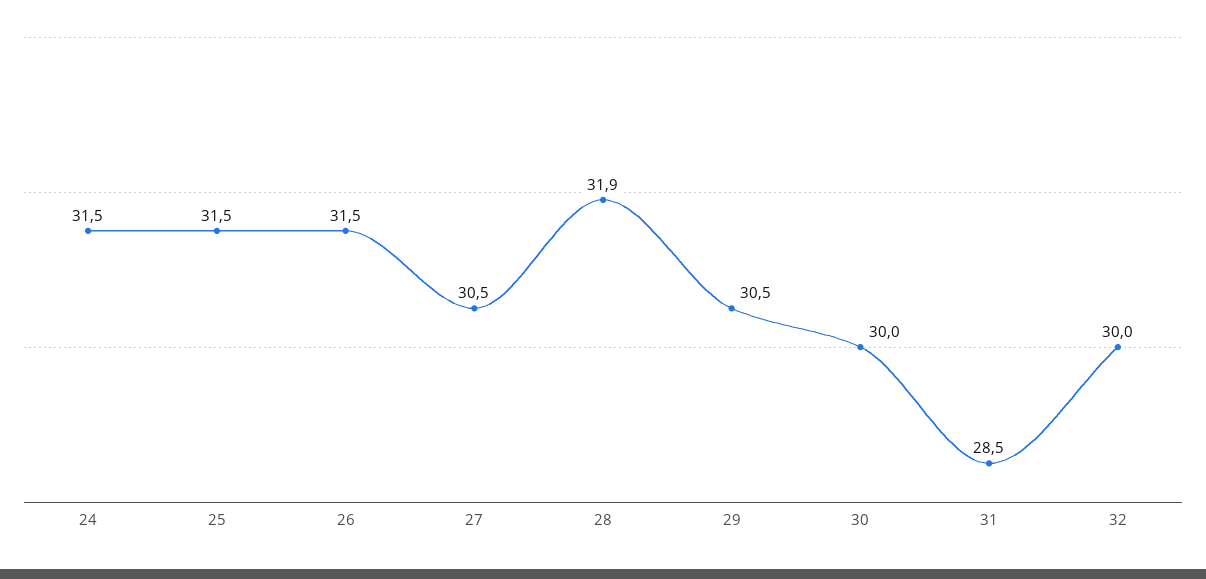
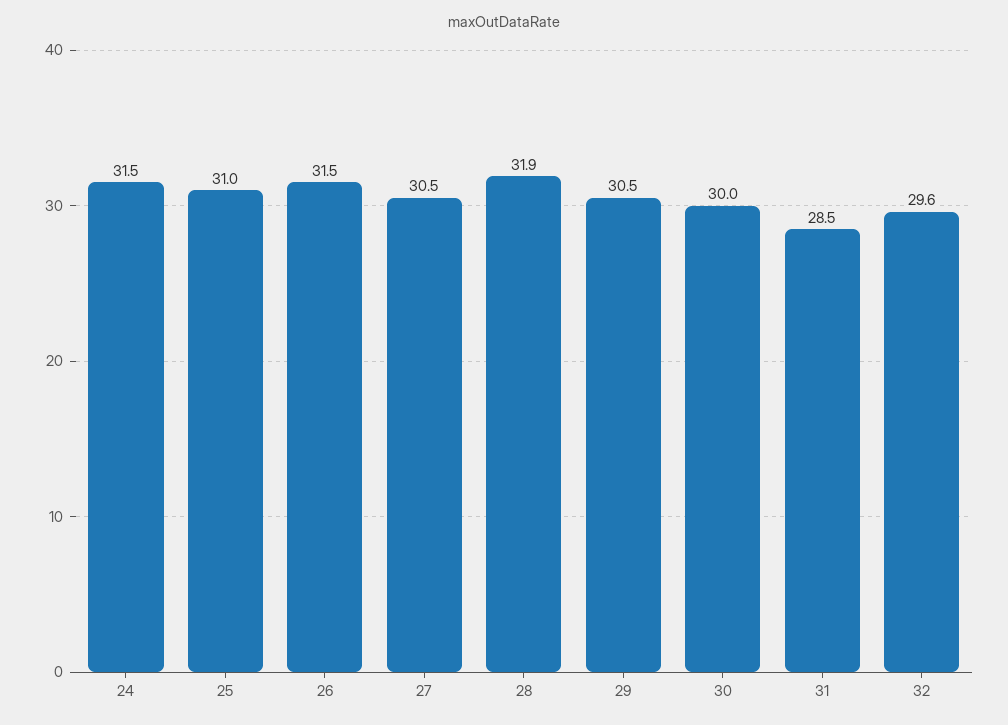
25: 31.5 -> 31
32: 30 -> 29.6

